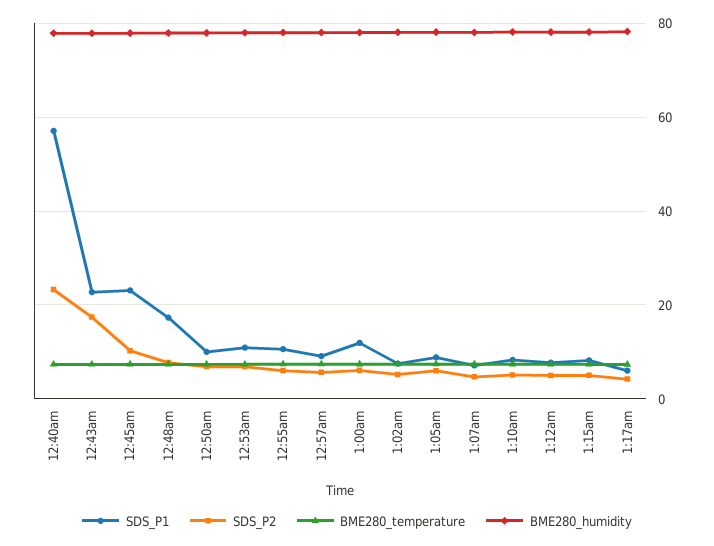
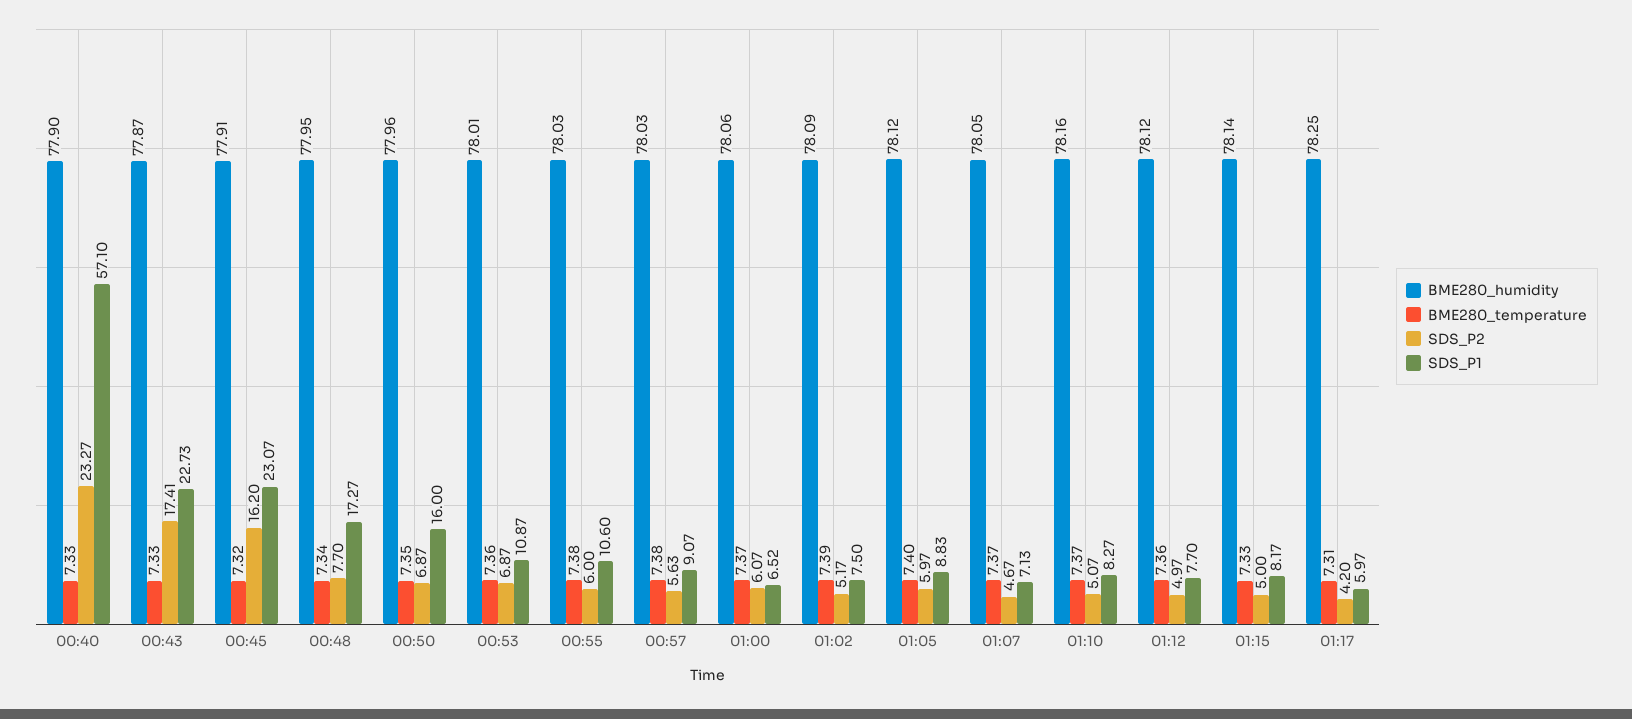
SDS_P2, 12:45am: 10 -> 16.2
SDS_P1, 12:50am: 10 -> 16
SDS_P1, 1:00am: 12 -> 6.52

